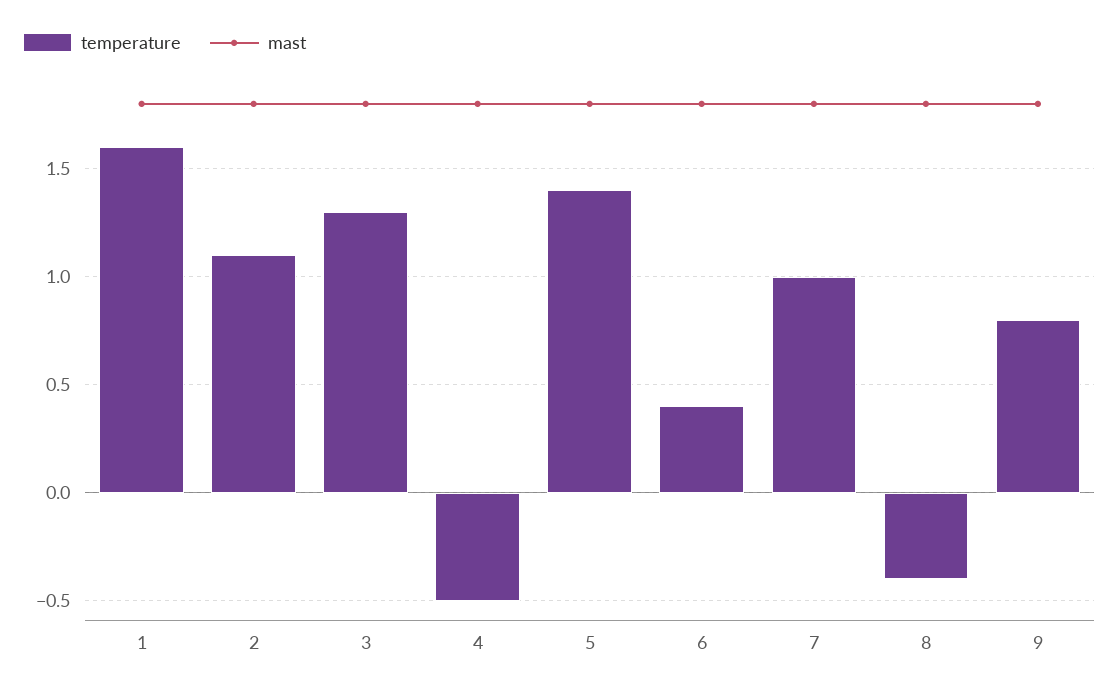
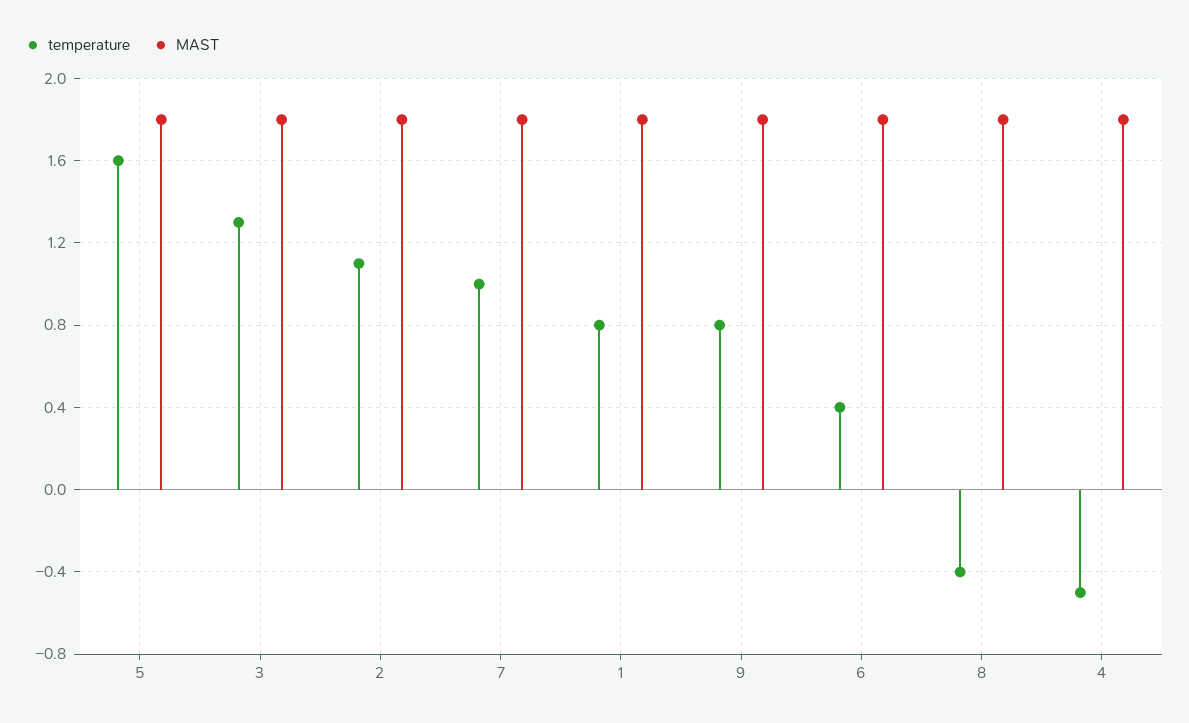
temperature, 1: 1.6 -> 0.8
temperature, 5: 1.4 -> 1.6

